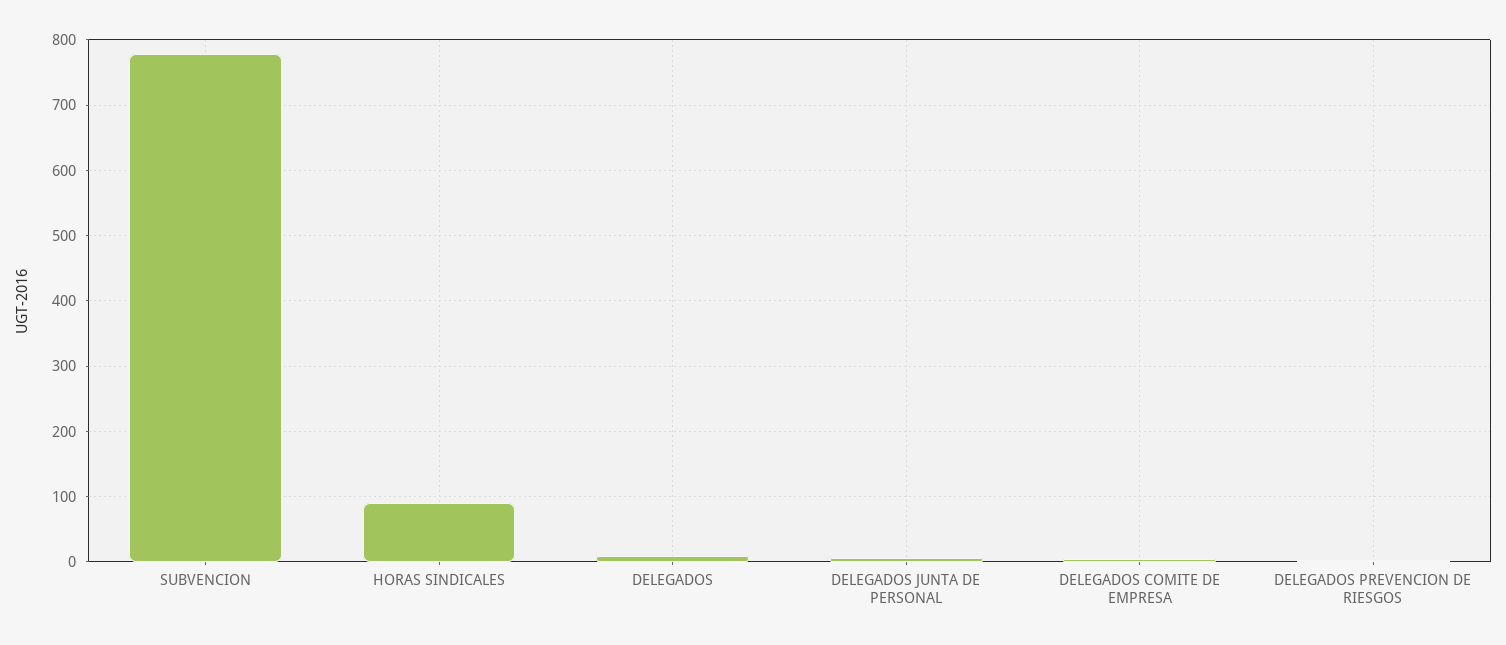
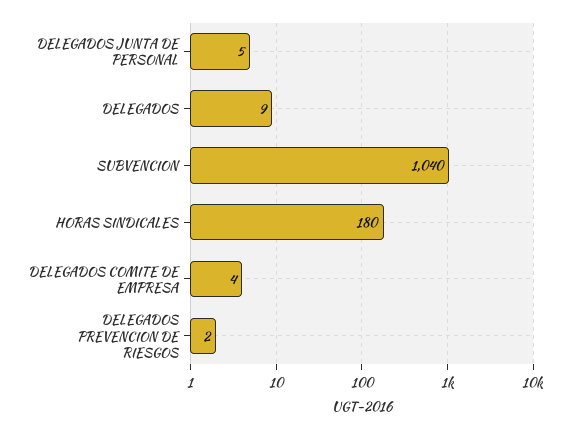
SUBVENCION: 780 -> 1040
HORAS SINDICALES: 90 -> 180

